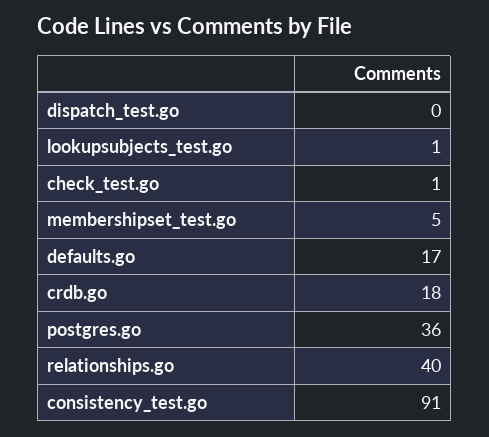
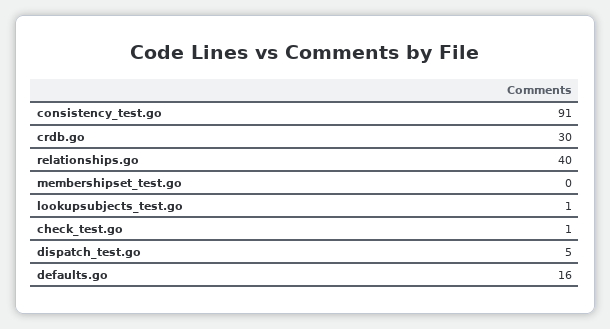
dispatch_test.go: 0 -> 5
membershipset_test.go: 5 -> 0
defaults.go: 17 -> 16
crdb.go: 18 -> 30
postgres.go: 36 -> none

